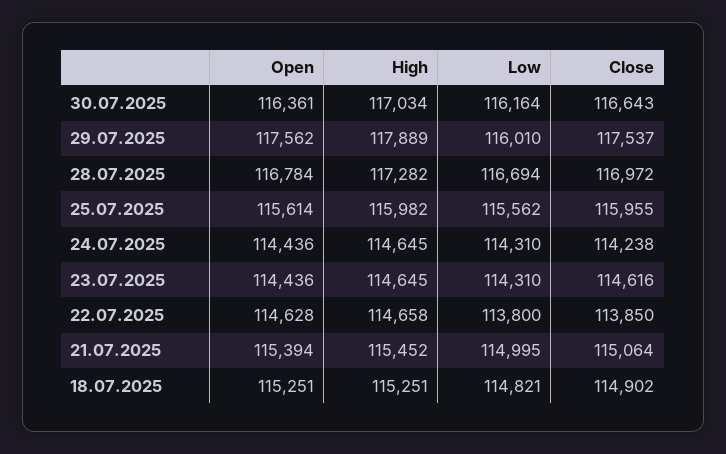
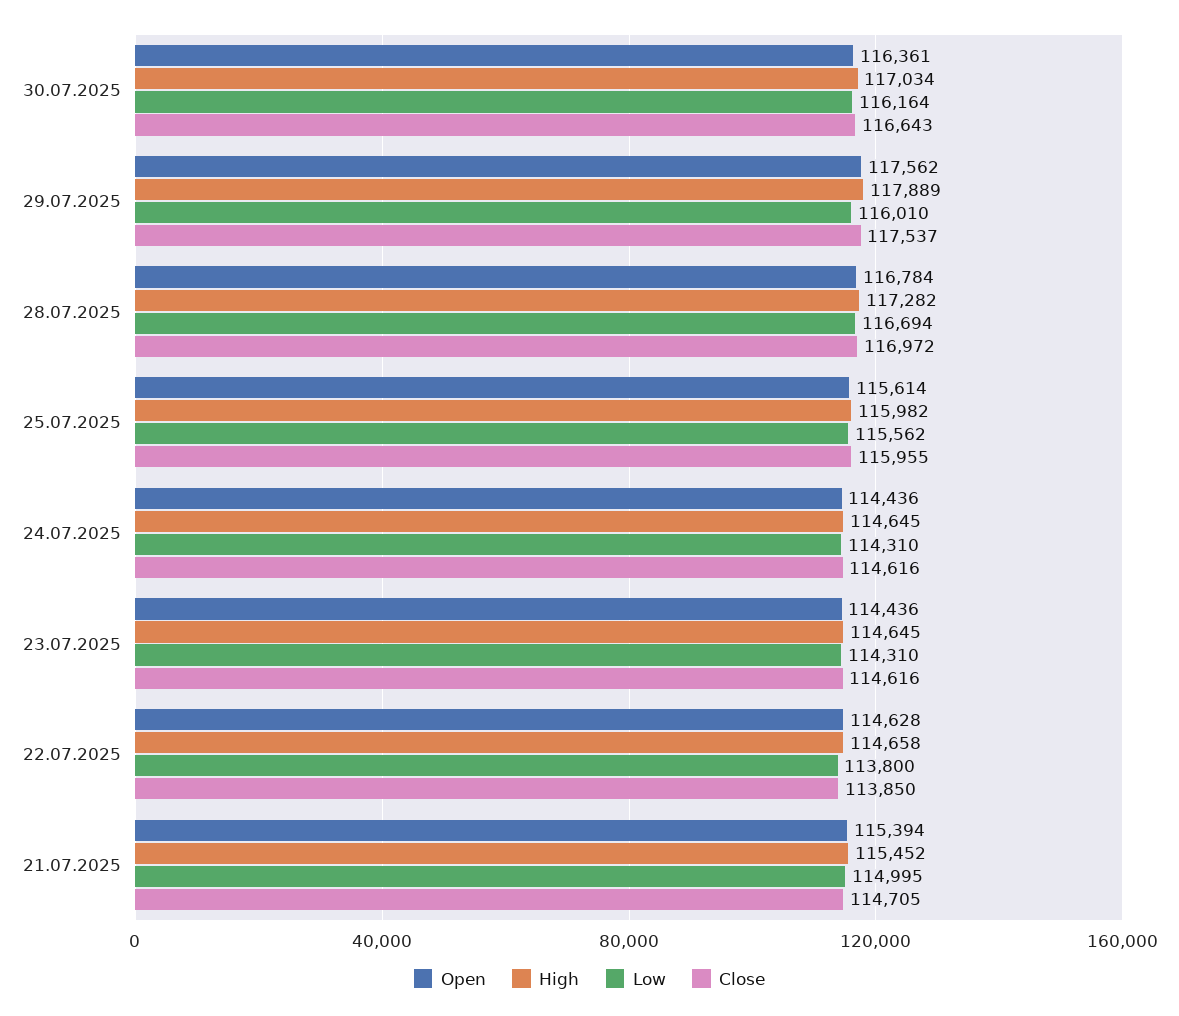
Close, 24.07.2025: 114238 -> 114616
Close, 21.07.2025: 115064 -> 114705
Open, 18.07.2025: 115251 -> none
High, 18.07.2025: 115251 -> none
Low, 18.07.2025: 114821 -> none
Close, 18.07.2025: 114902 -> none

